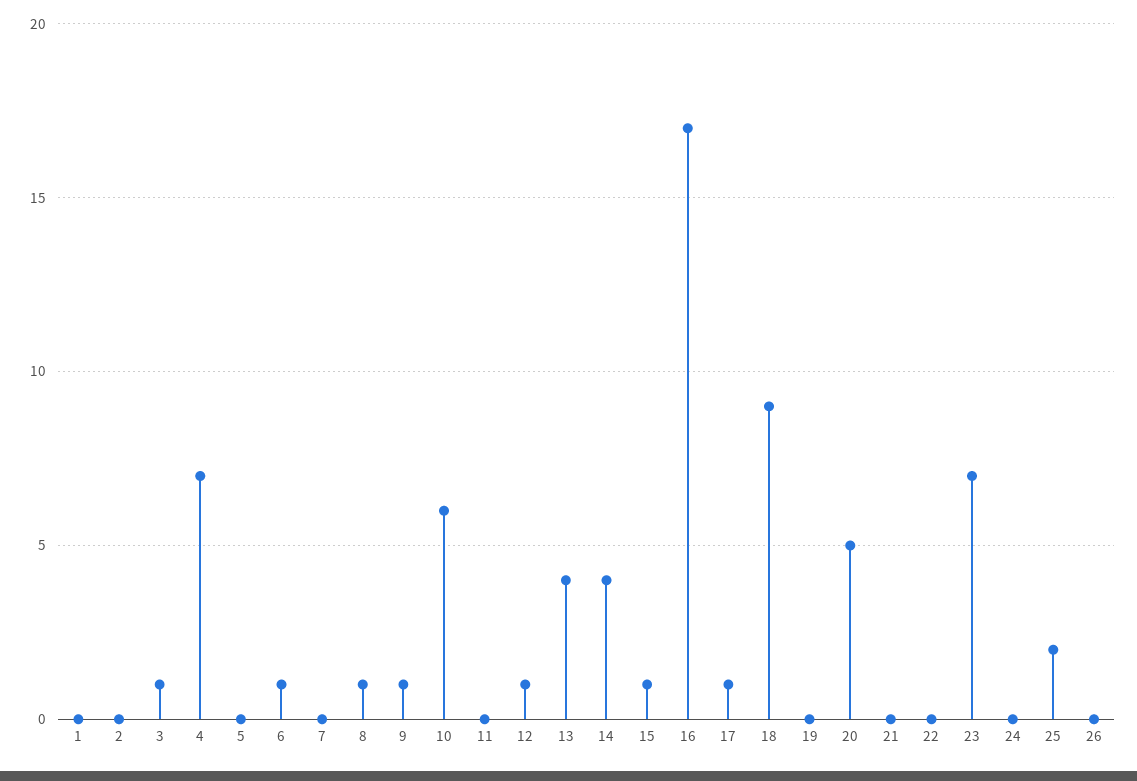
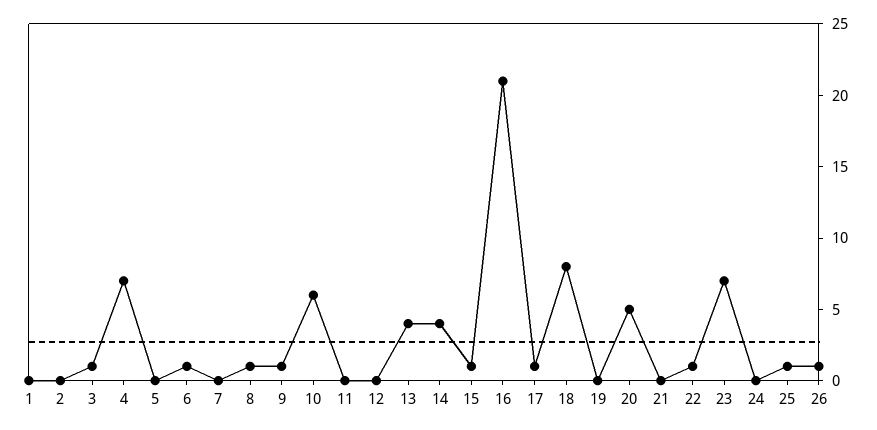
12: 1 -> 0
16: 17 -> 21
18: 9 -> 8
22: 0 -> 1
25: 2 -> 1
26: 0 -> 1

